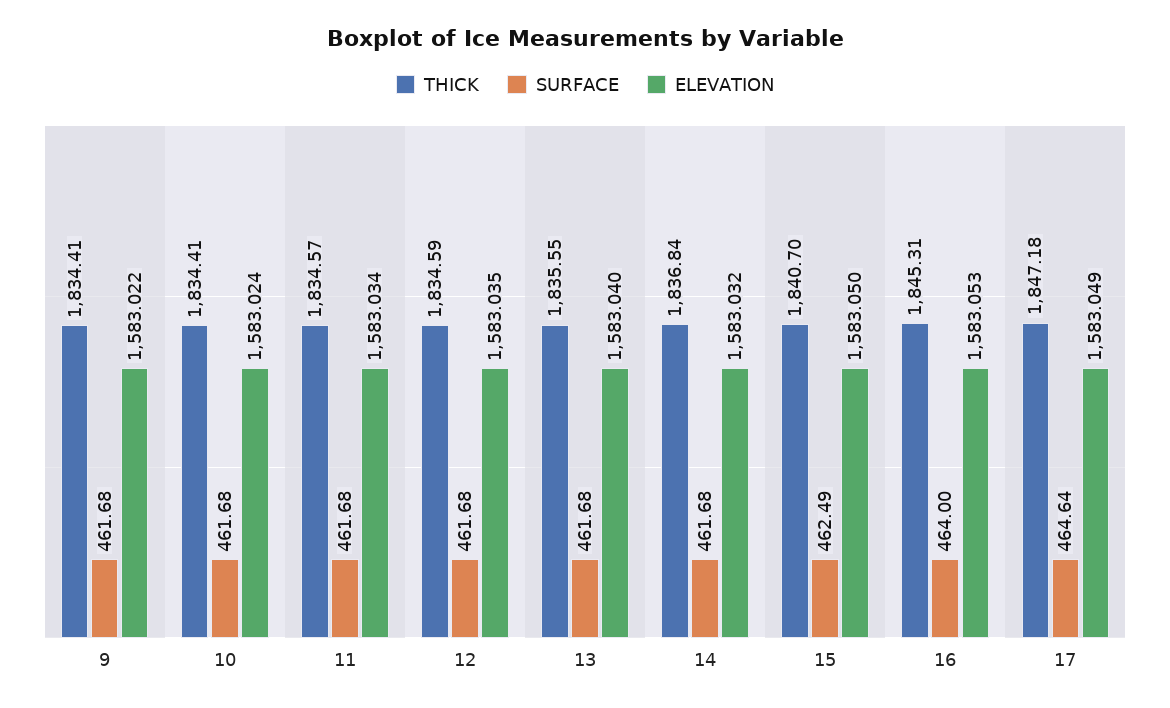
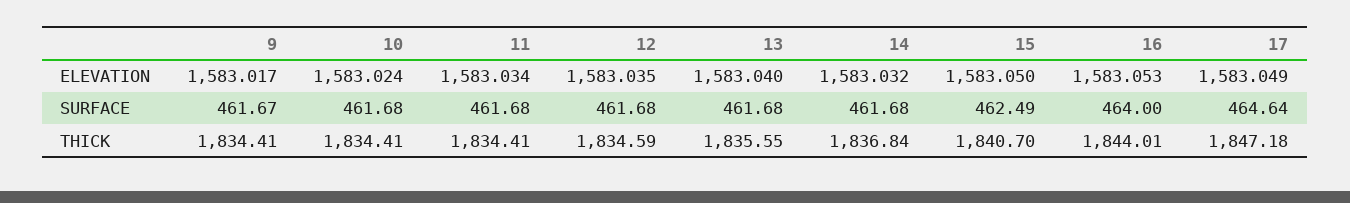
SURFACE, 9: 461.68 -> 461.67
ELEVATION, 9: 1583.022 -> 1583.017
THICK, 11: 1834.57 -> 1834.41
THICK, 16: 1845.31 -> 1844.01

